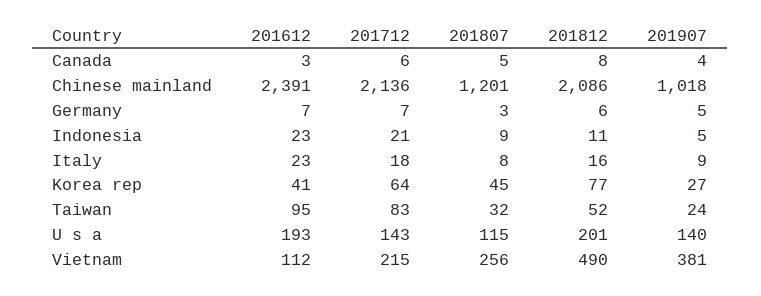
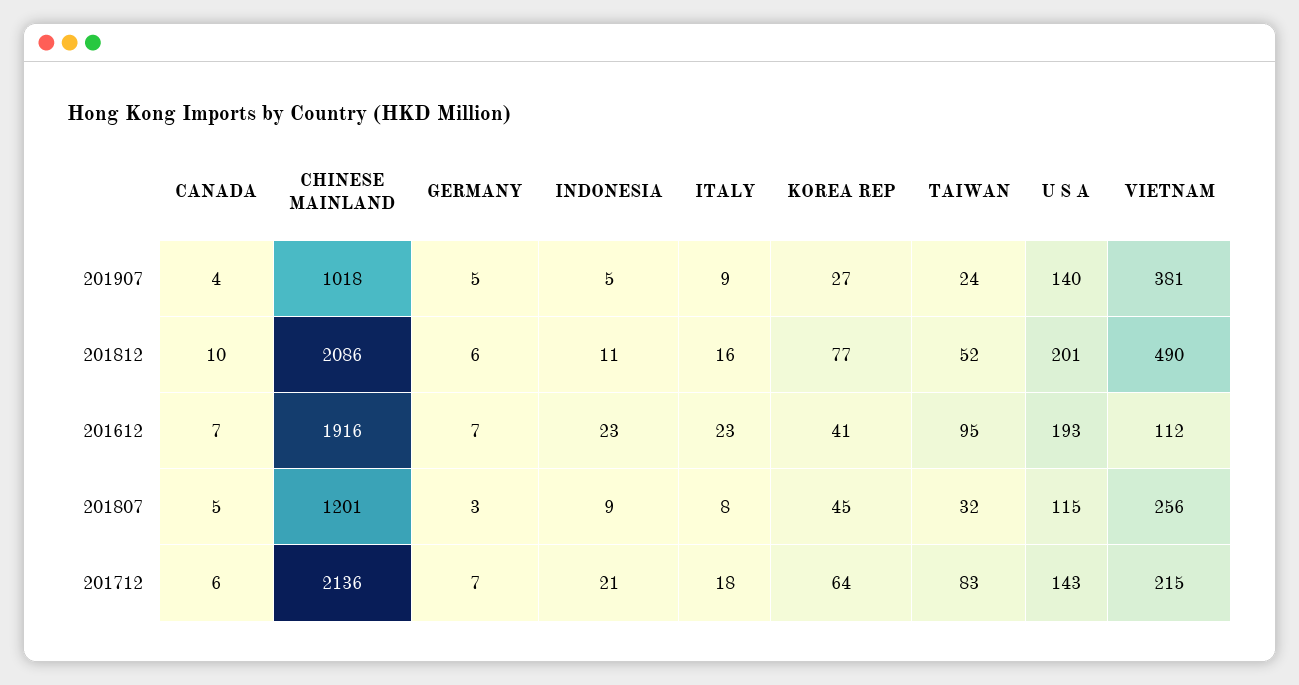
201612, Canada: 3 -> 7
201812, Canada: 8 -> 10
201612, Chinese mainland: 2391 -> 1916

